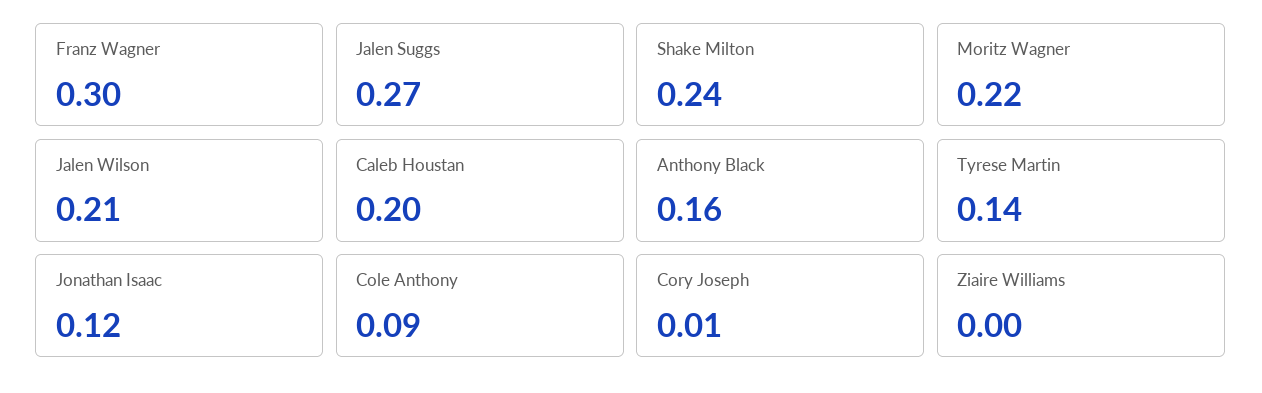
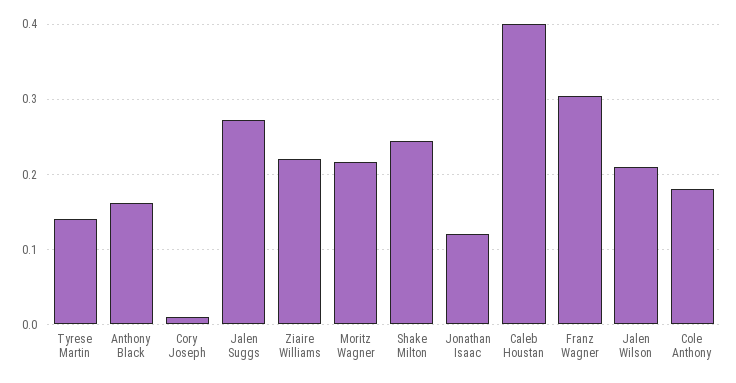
Caleb Houstan: 0.2 -> 0.4
Cole Anthony: 0.09 -> 0.18
Ziaire Williams: 0 -> 0.22

